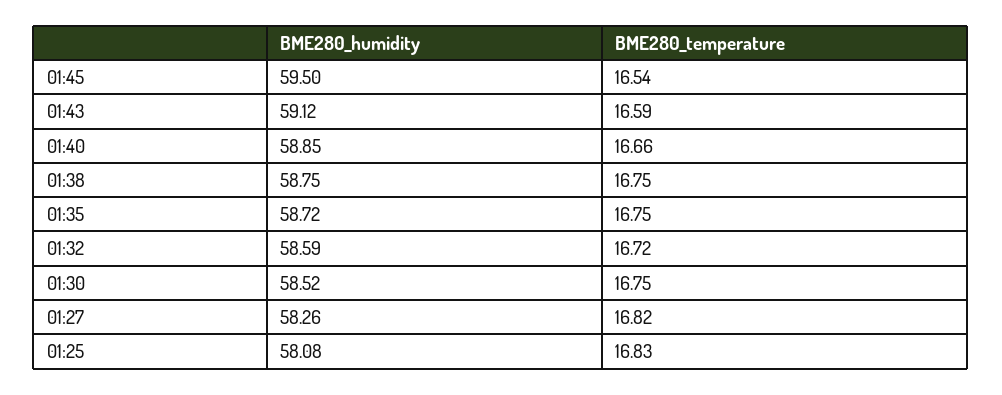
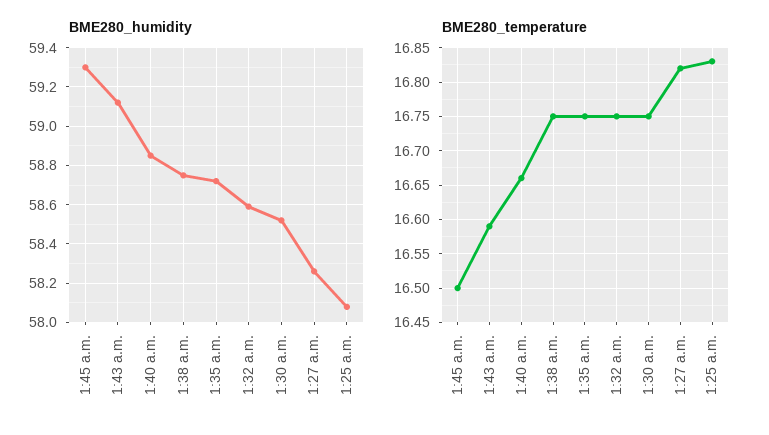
BME280_humidity, 01:45: 59.5 -> 59.3
BME280_temperature, 01:45: 16.54 -> 16.5
BME280_temperature, 01:32: 16.72 -> 16.75

